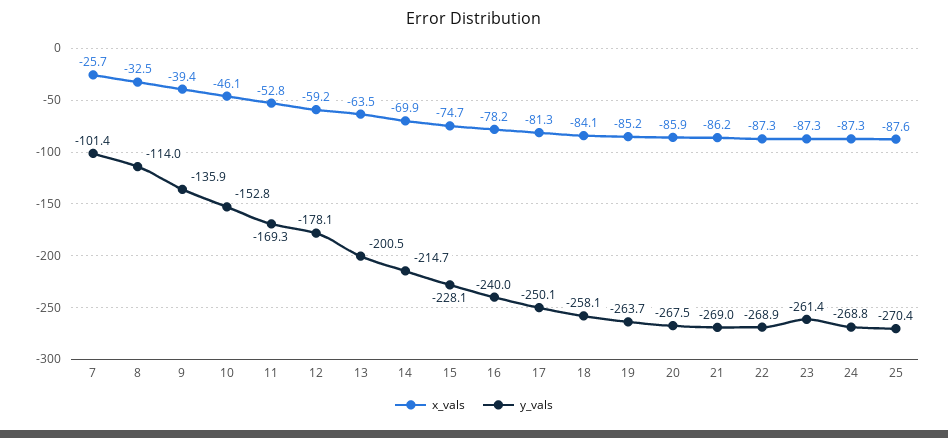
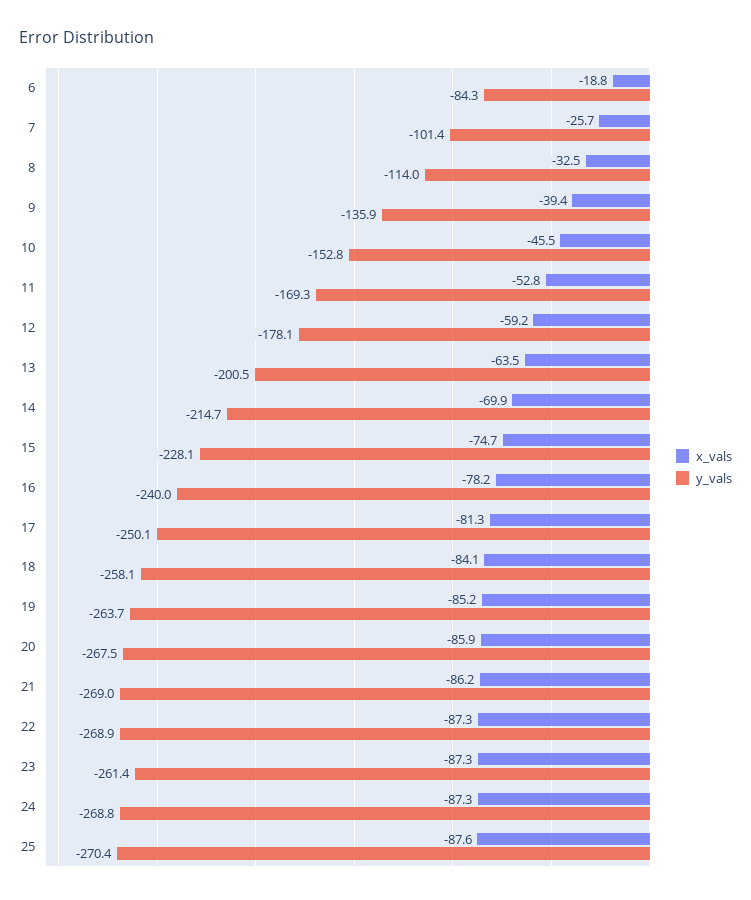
x_vals, 10: -46.1 -> -45.5
x_vals, 6: none -> -18.8
y_vals, 6: none -> -84.3

